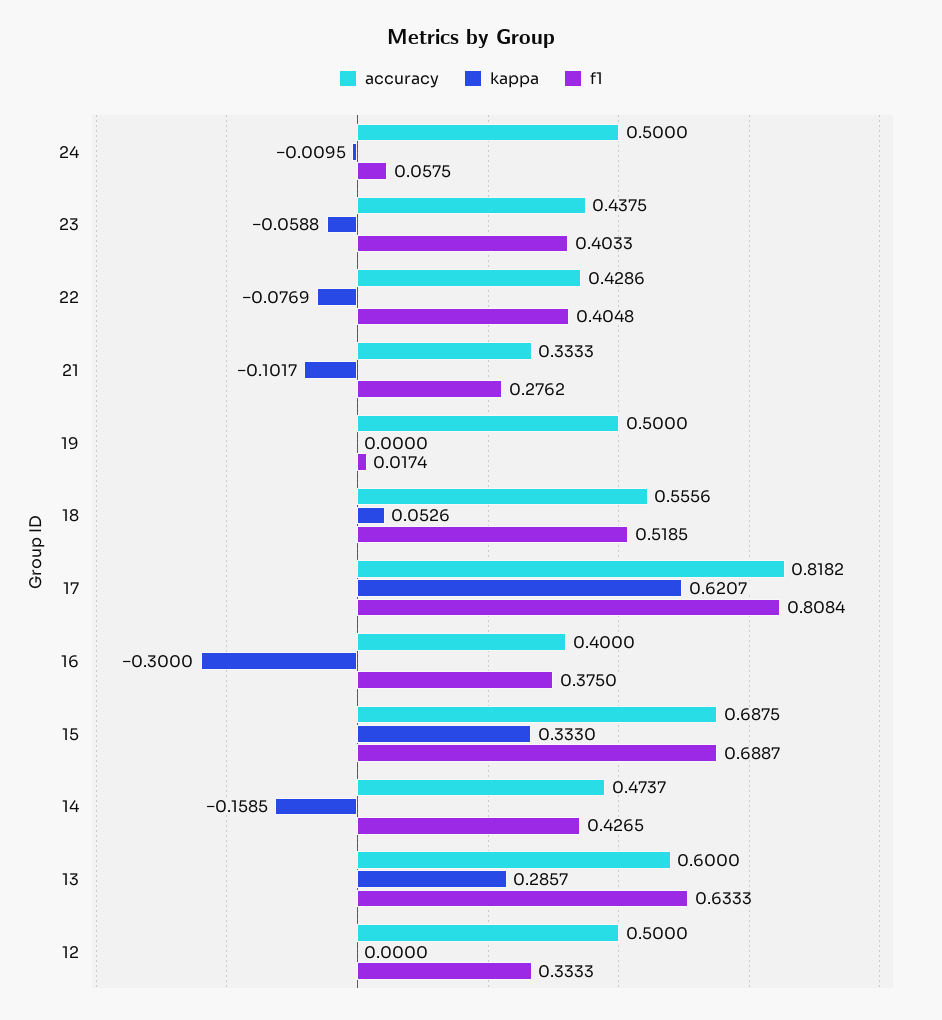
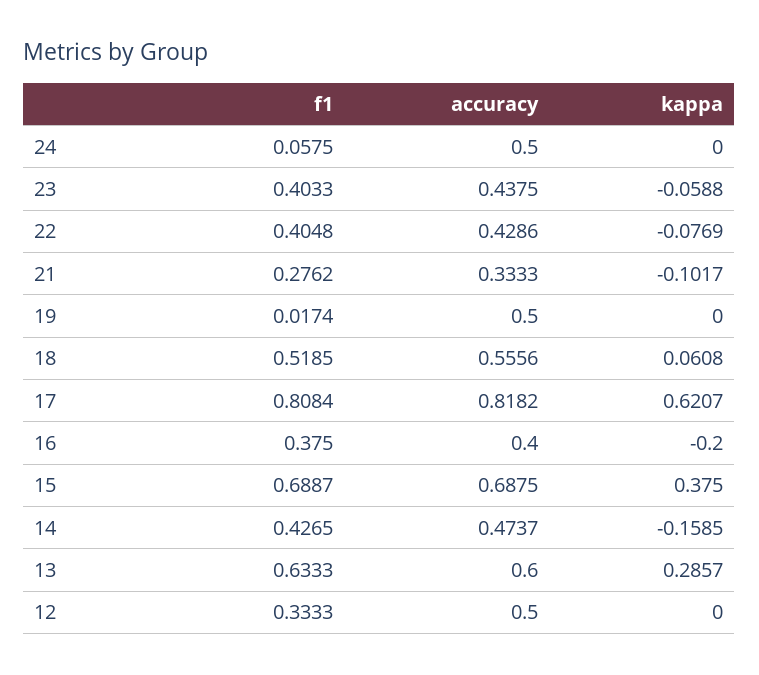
kappa, 24: -0.0095 -> 0
kappa, 18: 0.0526 -> 0.0608
kappa, 16: -0.3 -> -0.2
kappa, 15: 0.333 -> 0.375

